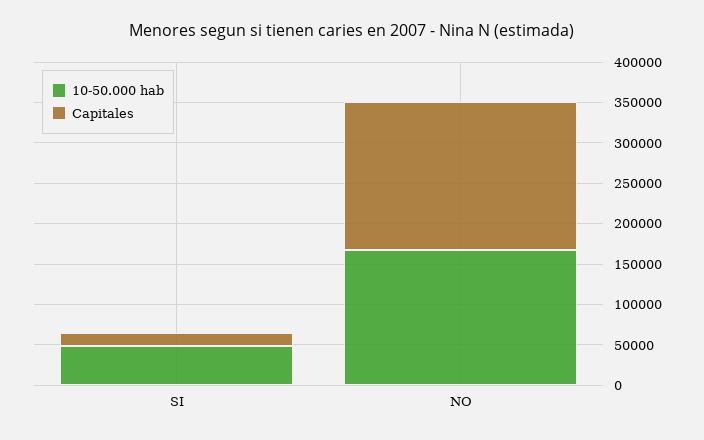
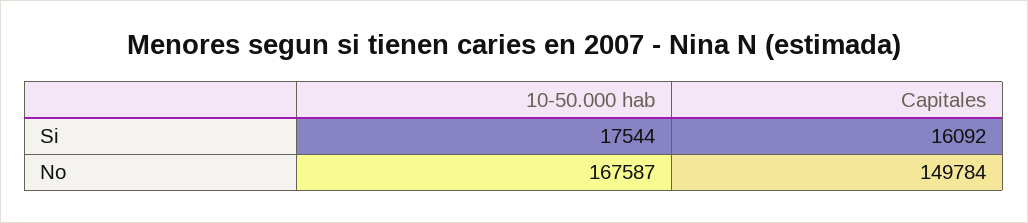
10-50.000 hab, SI: 50000 -> 17544
Capitales, NO: 180000 -> 149784

